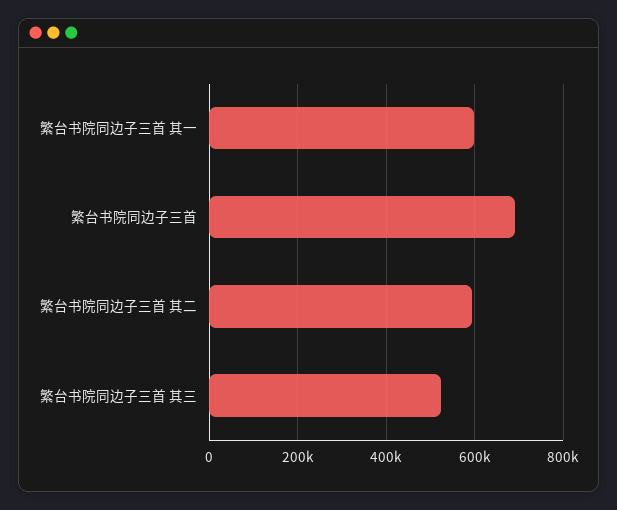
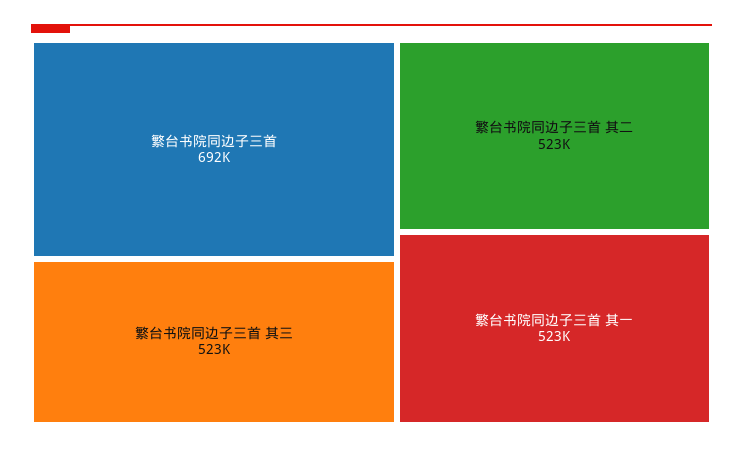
繁台书院同边子三首 其一: 600000 -> 523000
繁台书院同边子三首 其二: 600000 -> 523000

